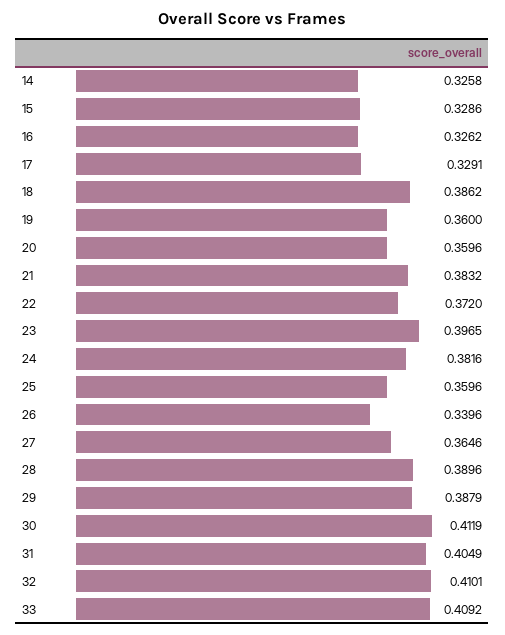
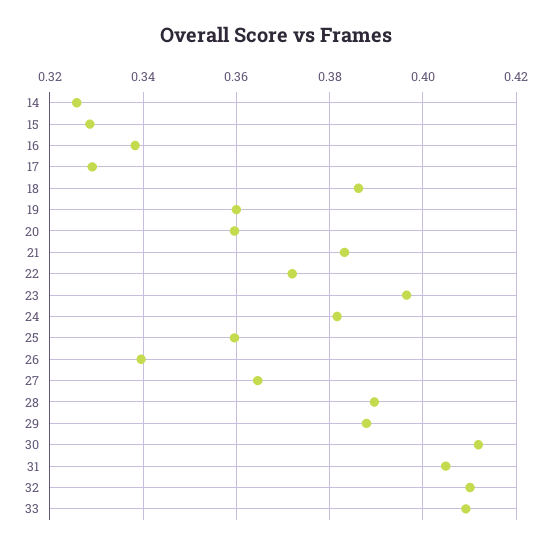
16: 0.3262 -> 0.338

